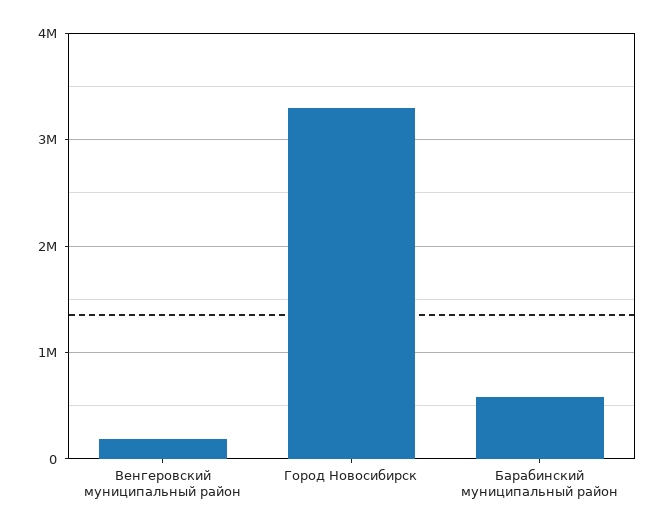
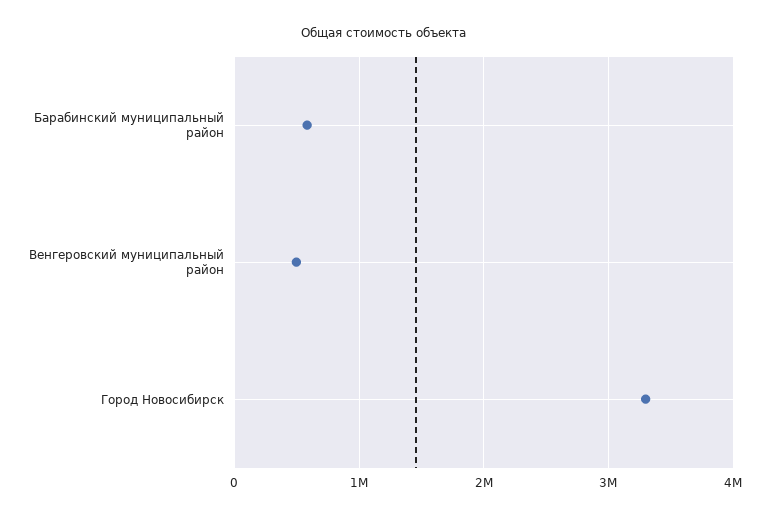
Венгеровский муниципальный район: 200000 -> 500000

